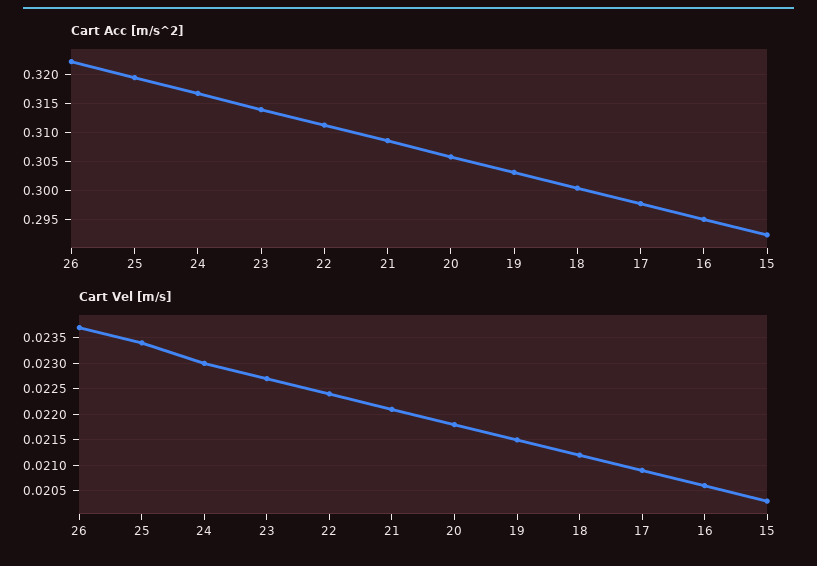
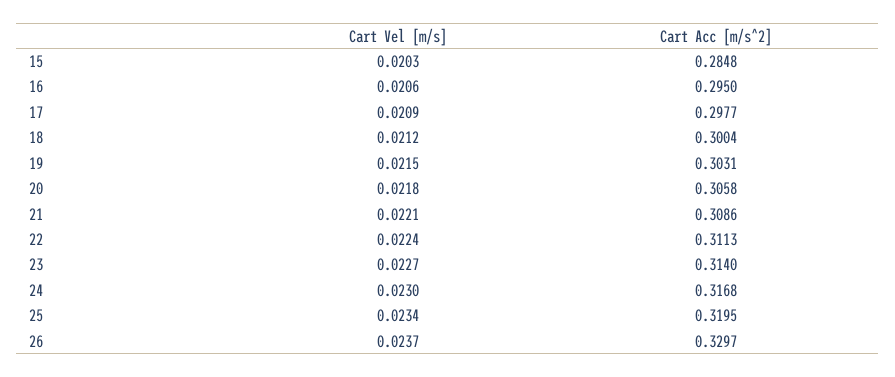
Cart Acc [m/s^2], 26: 0.3225 -> 0.3297
Cart Acc [m/s^2], 15: 0.2925 -> 0.2848

